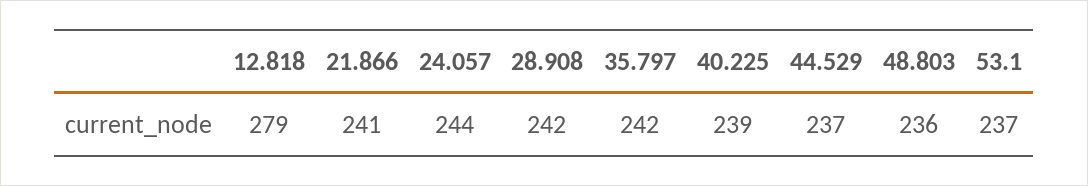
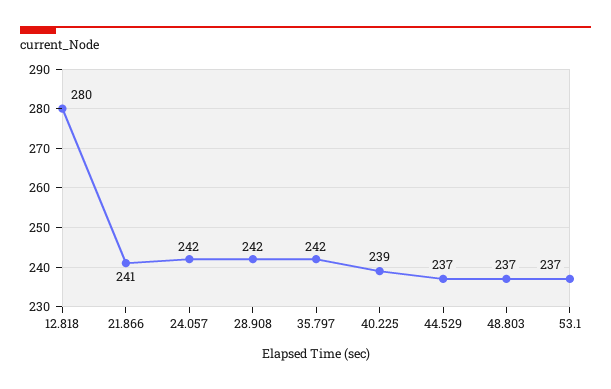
12.818: 279 -> 280
24.057: 244 -> 242
48.803: 236 -> 237

